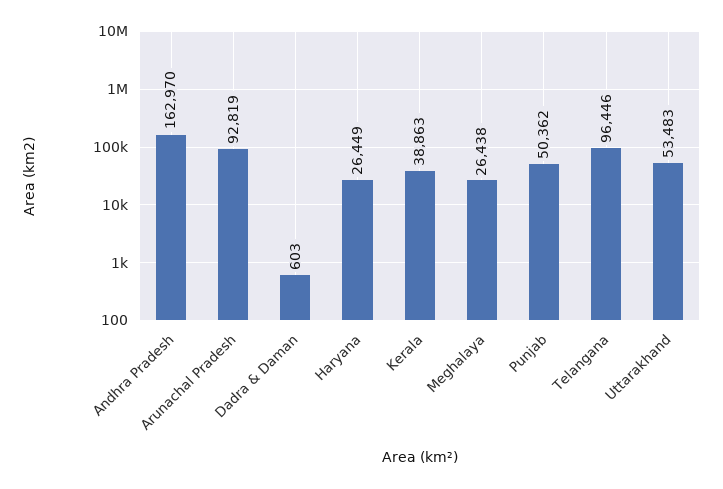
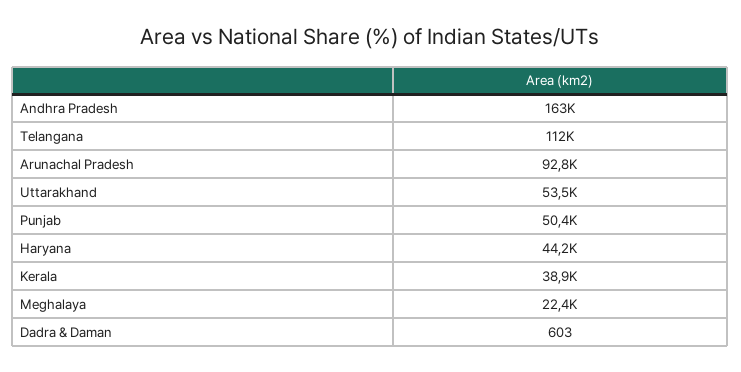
Haryana: 26449 -> 44200
Meghalaya: 26438 -> 22400
Telangana: 96446 -> 112000

